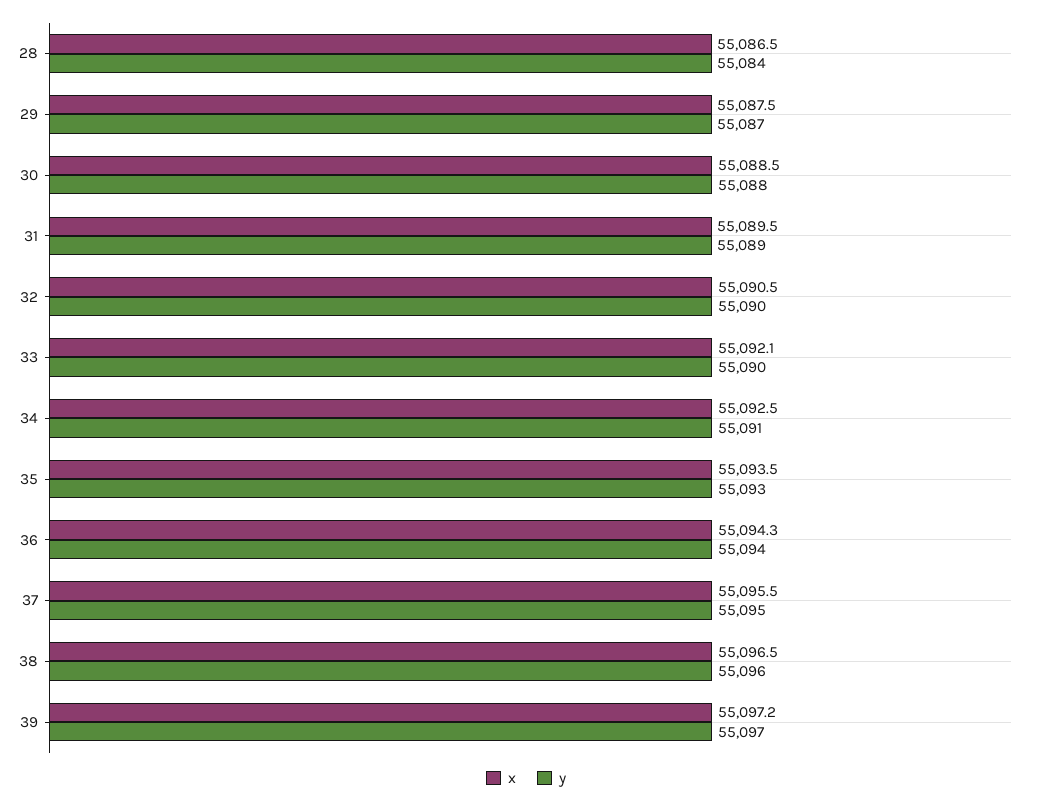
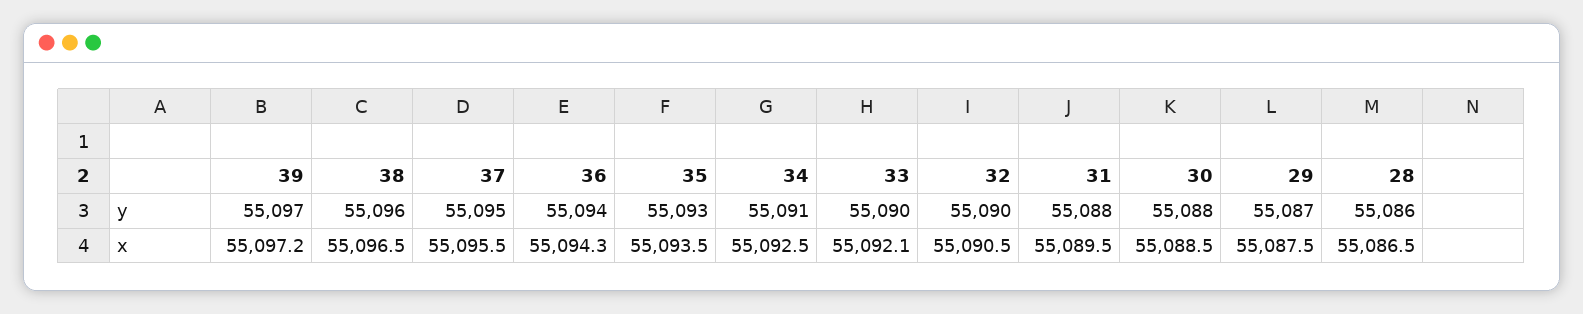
y, 28: 55084 -> 55086
y, 31: 55089 -> 55088

